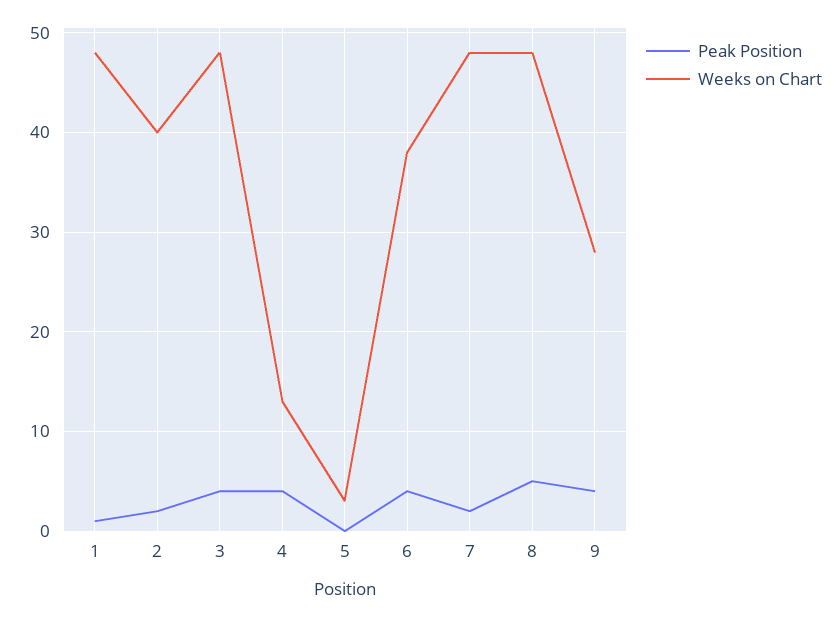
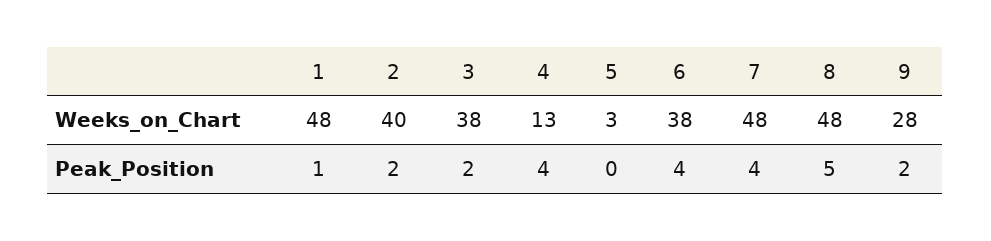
Peak Position, 3: 4 -> 2
Weeks on Chart, 3: 48 -> 38
Peak Position, 7: 2 -> 4
Peak Position, 9: 4 -> 2

